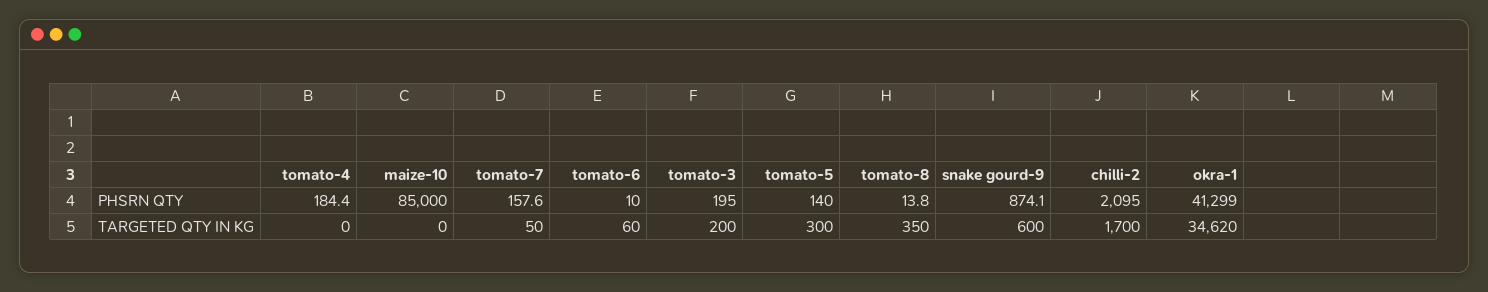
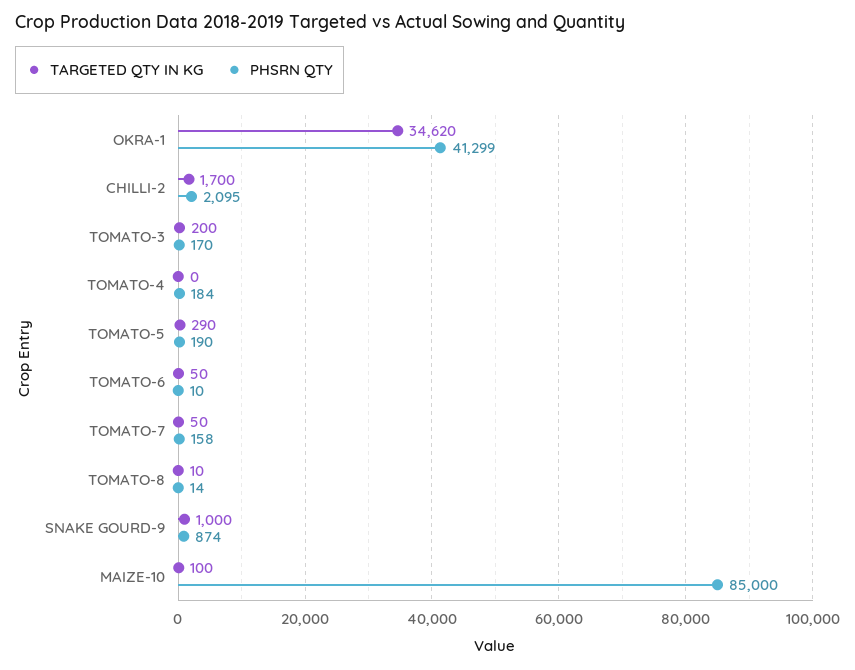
PHSRN QTY, tomato-3: 195 -> 170
PHSRN QTY, tomato-5: 140 -> 190
TARGETED QTY IN KG, maize-10: 0 -> 100
TARGETED QTY IN KG, tomato-6: 60 -> 50
TARGETED QTY IN KG, tomato-5: 300 -> 290
TARGETED QTY IN KG, tomato-8: 350 -> 10
TARGETED QTY IN KG, snake gourd-9: 600 -> 1000

